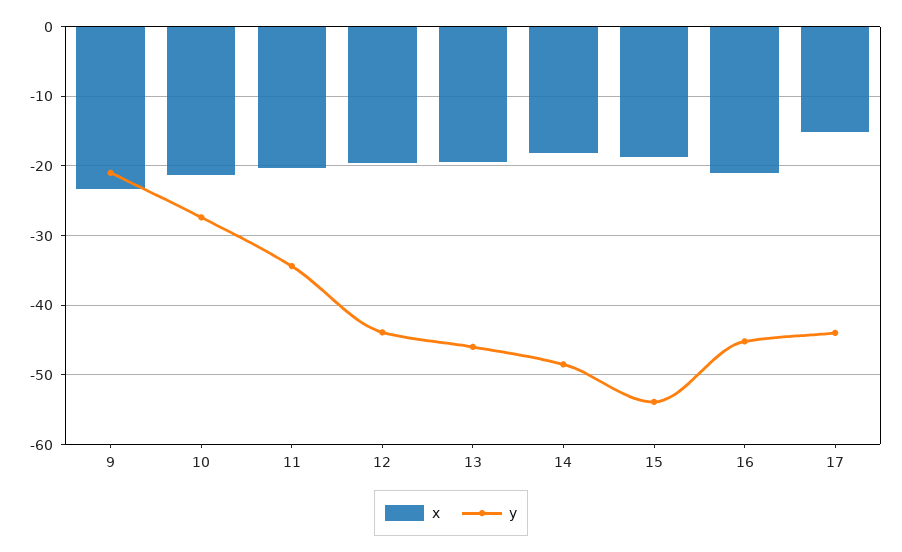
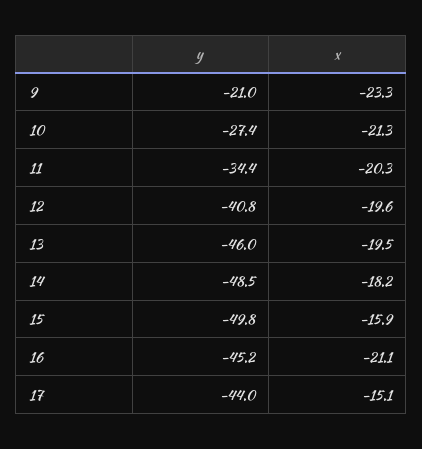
y, 12: -44 -> -40.8
x, 15: -19 -> -15.9
y, 15: -54 -> -49.8

